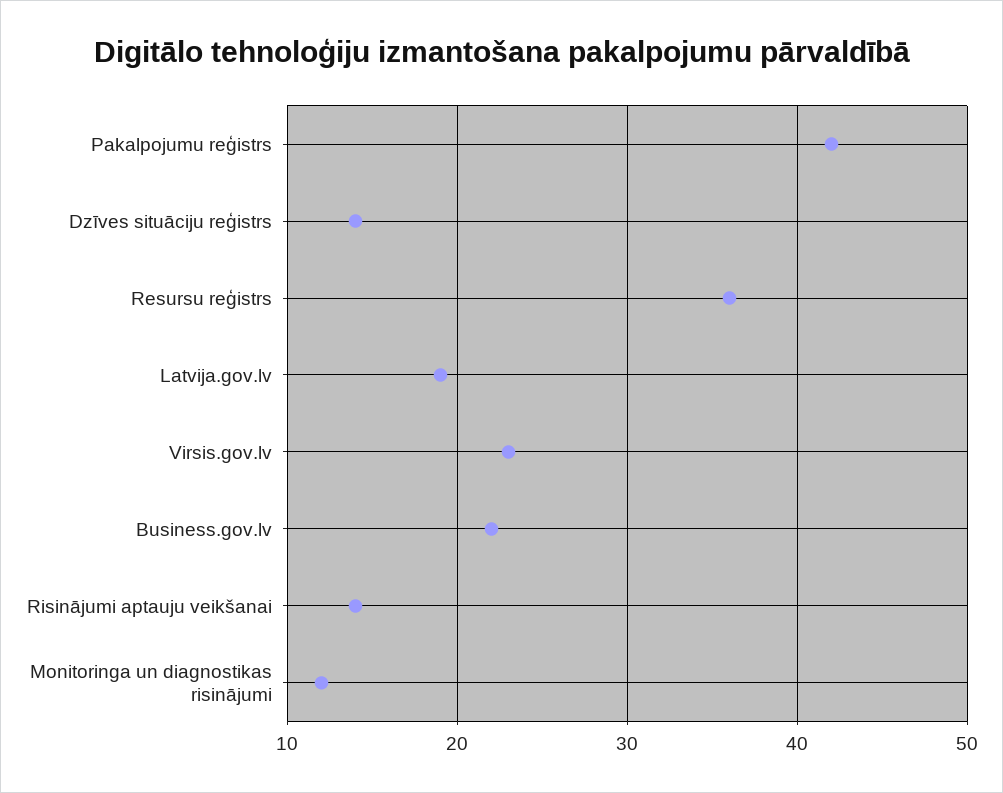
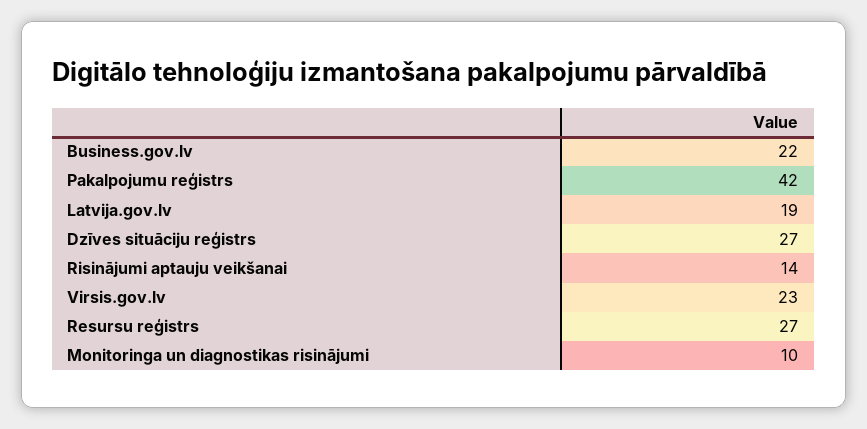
Dzīves situāciju reģistrs: 14 -> 27
Resursu reģistrs: 36 -> 27
Monitoringa un diagnostikas risinājumi: 12 -> 10

